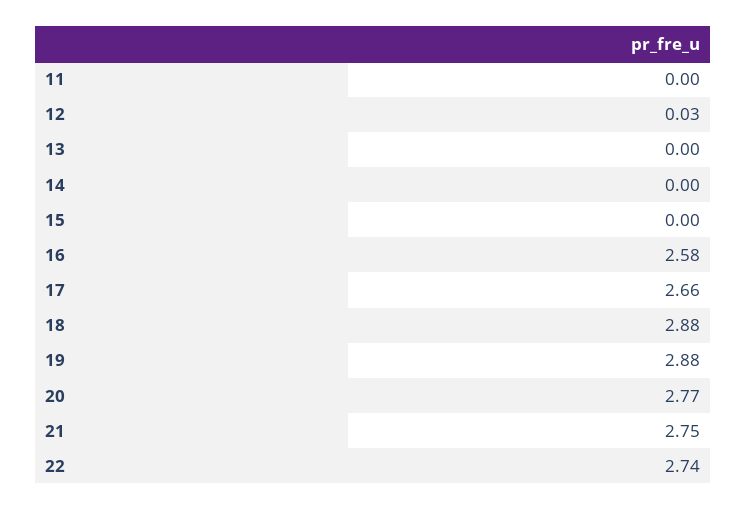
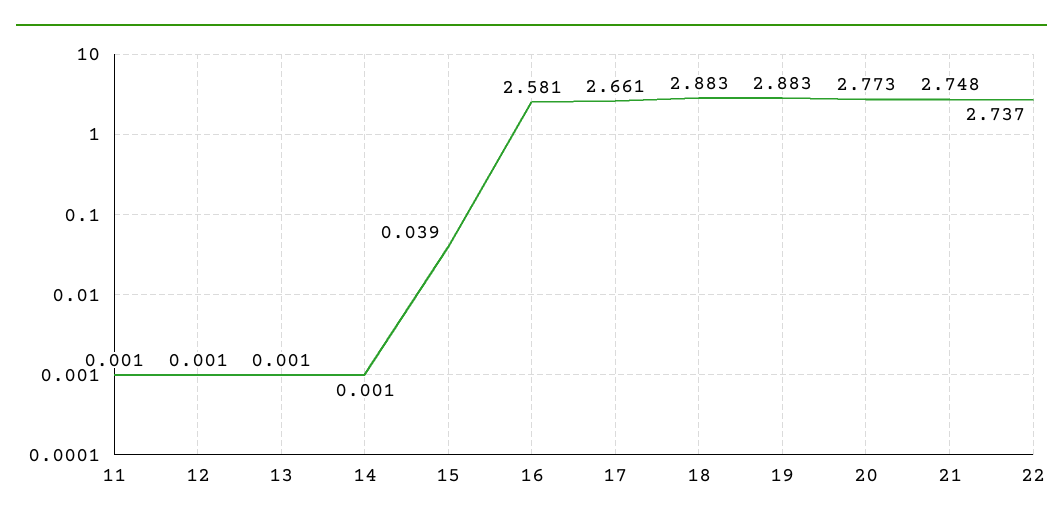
12: 0.03 -> 0.001
15: 0 -> 0.039

